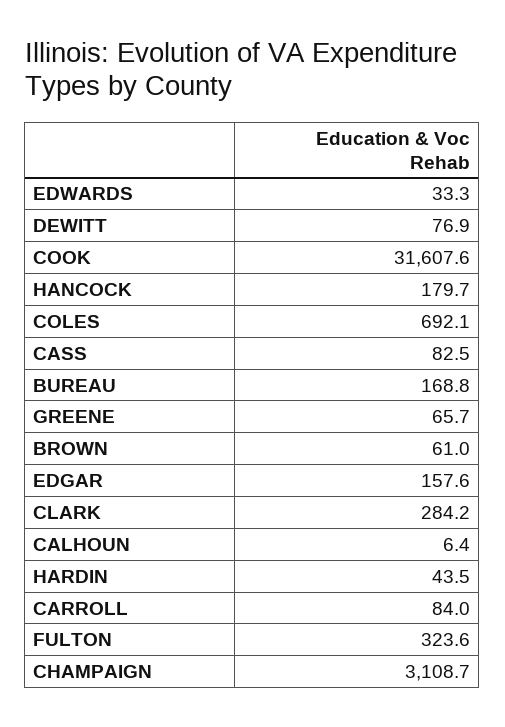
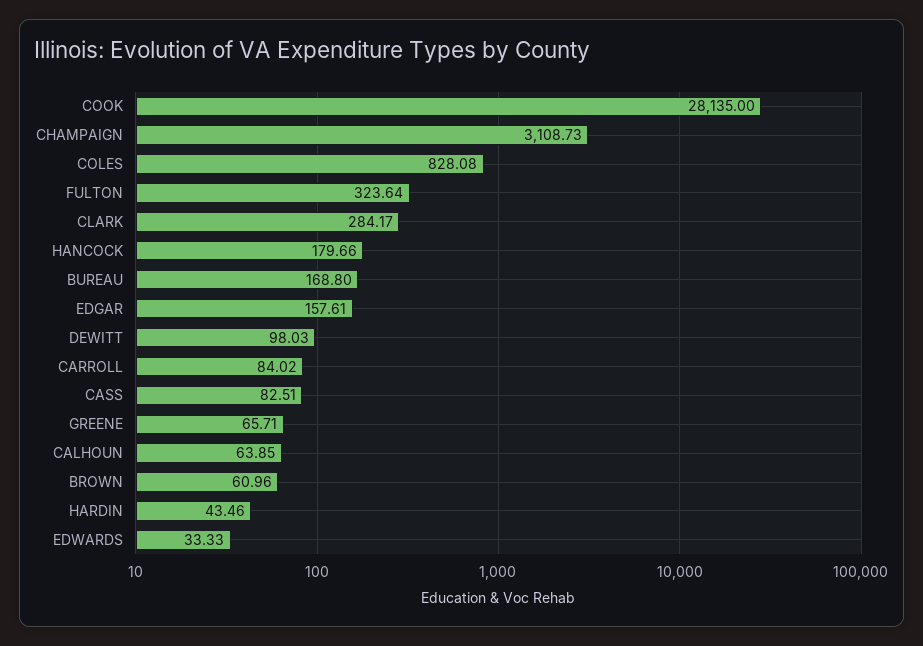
DEWITT: 76.9 -> 98.03
COOK: 31607.6 -> 28135
COLES: 692.1 -> 828.08
CALHOUN: 6.4 -> 63.85

